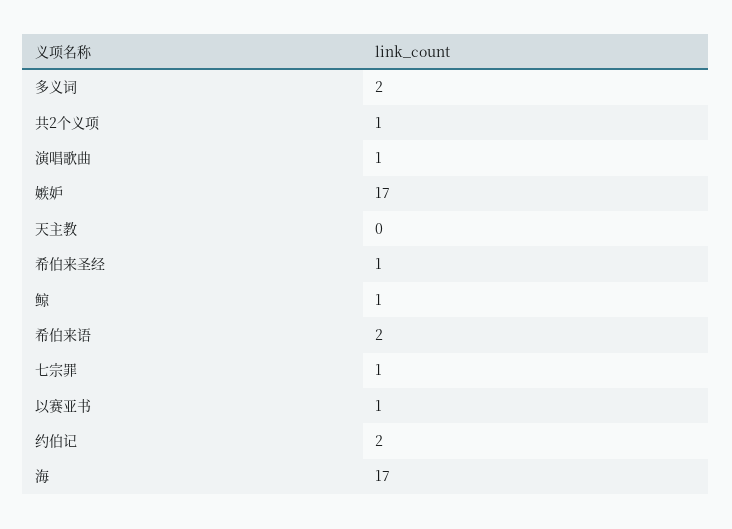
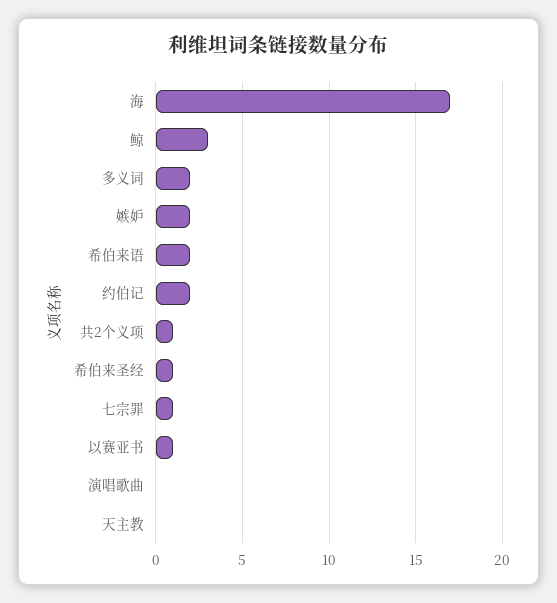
演唱歌曲: 1 -> 0
嫉妒: 17 -> 2
鲸: 1 -> 3

